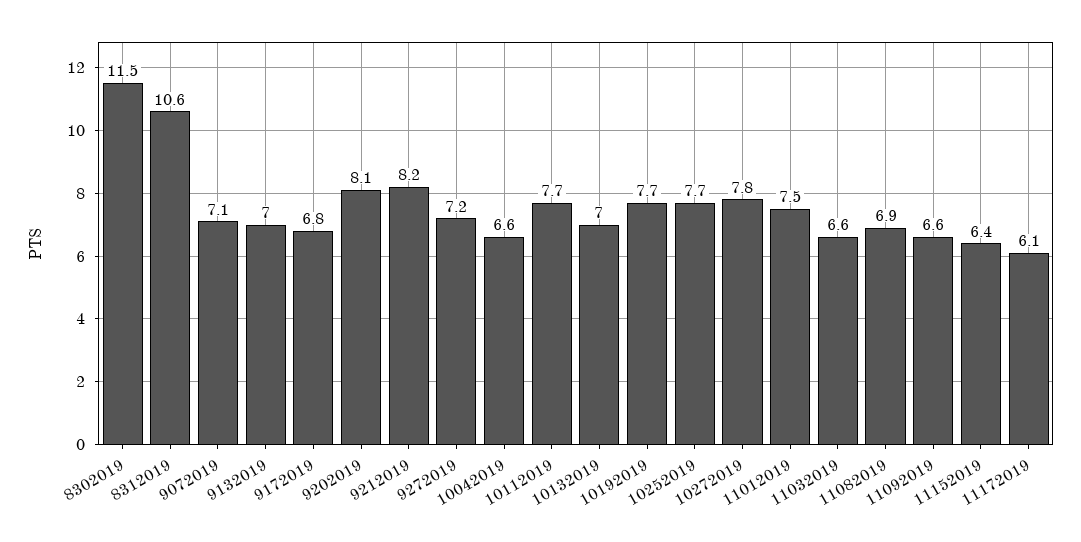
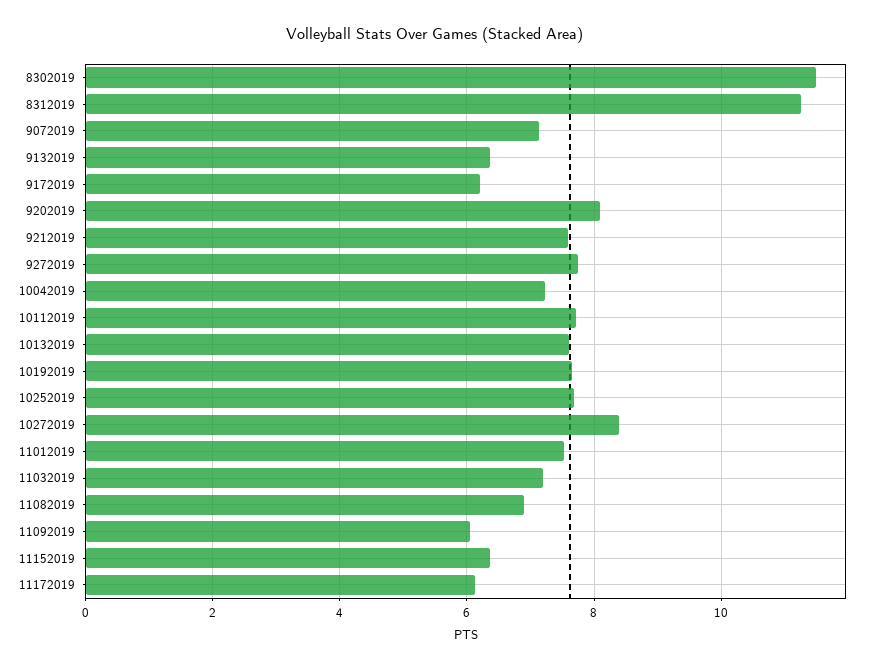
8312019: 10.6 -> 11.2
9132019: 7 -> 6.4
9172019: 6.8 -> 6.2
9212019: 8.2 -> 7.6
9272019: 7.2 -> 7.8
10042019: 6.6 -> 7.2
10132019: 7 -> 7.6
10272019: 7.8 -> 8.4
11032019: 6.6 -> 7.2
11092019: 6.6 -> 6

